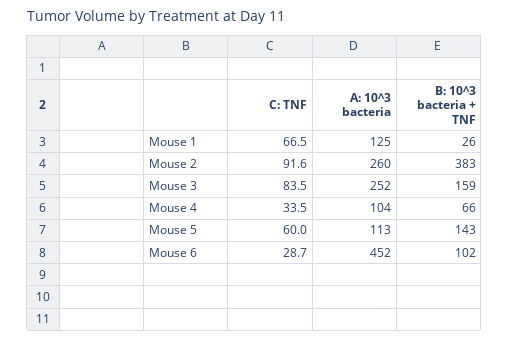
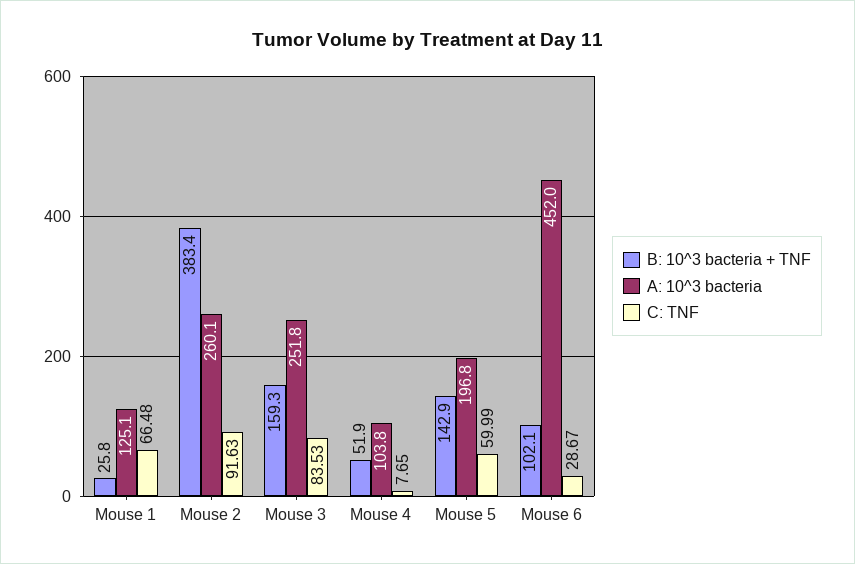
C: TNF, Mouse 4: 33.5 -> 7.65
B: 10^3 bacteria + TNF, Mouse 4: 66 -> 51.9
A: 10^3 bacteria, Mouse 5: 113 -> 196.8

